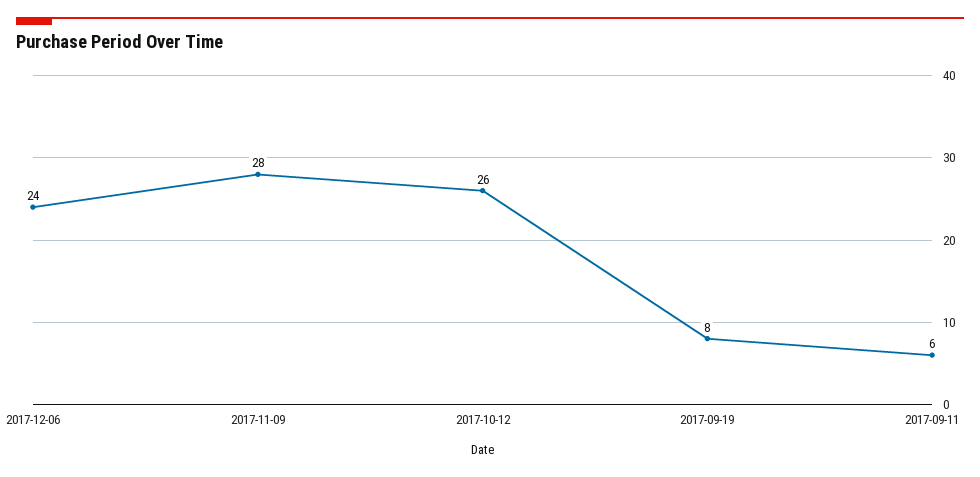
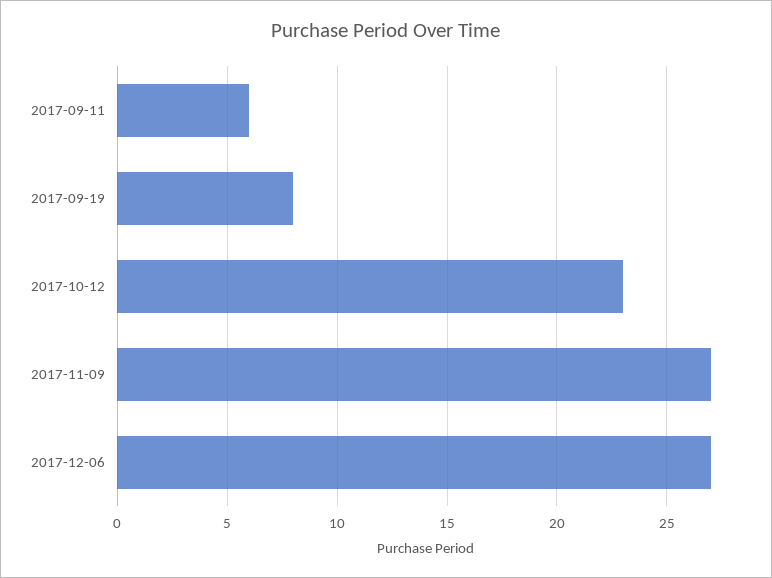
2017-12-06: 24 -> 27
2017-11-09: 28 -> 27
2017-10-12: 26 -> 23

